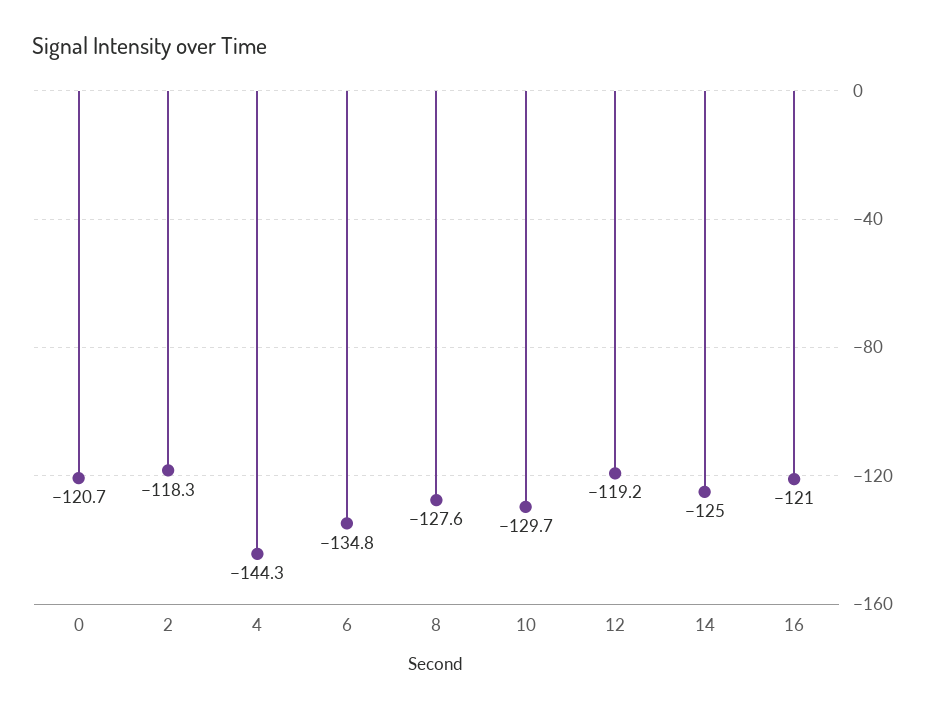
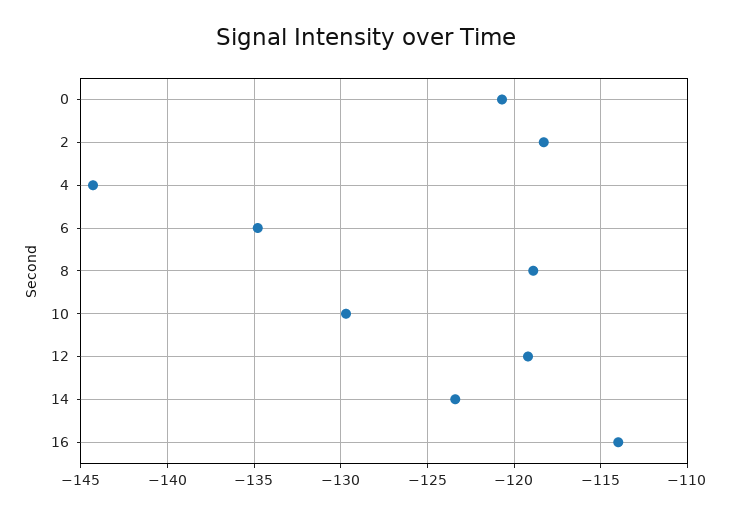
8: -127.6 -> -119
14: -125 -> -123.5
16: -121 -> -114

